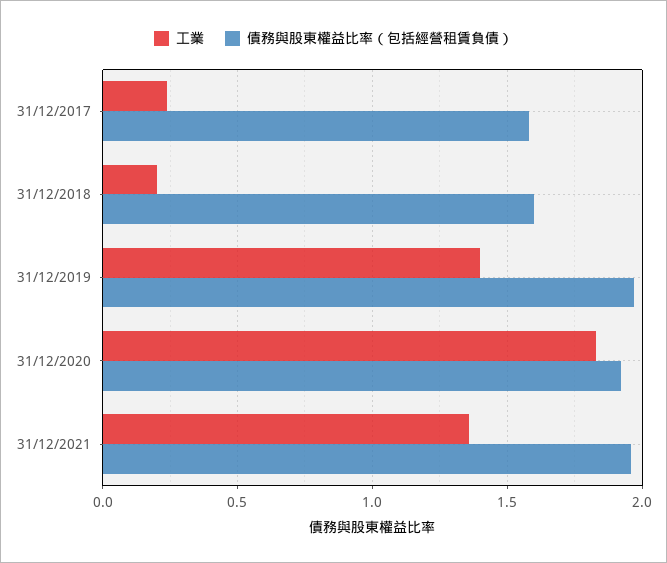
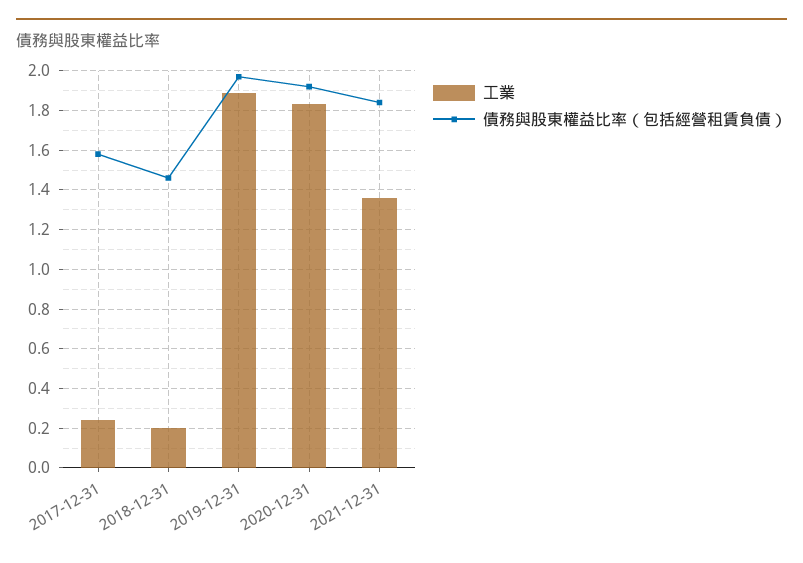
債務與股東權益比率（包括經營租賃負債）, 31/12/2018: 1.6 -> 1.45
工業, 31/12/2019: 1.4 -> 1.9
債務與股東權益比率（包括經營租賃負債）, 31/12/2021: 1.95 -> 1.85

